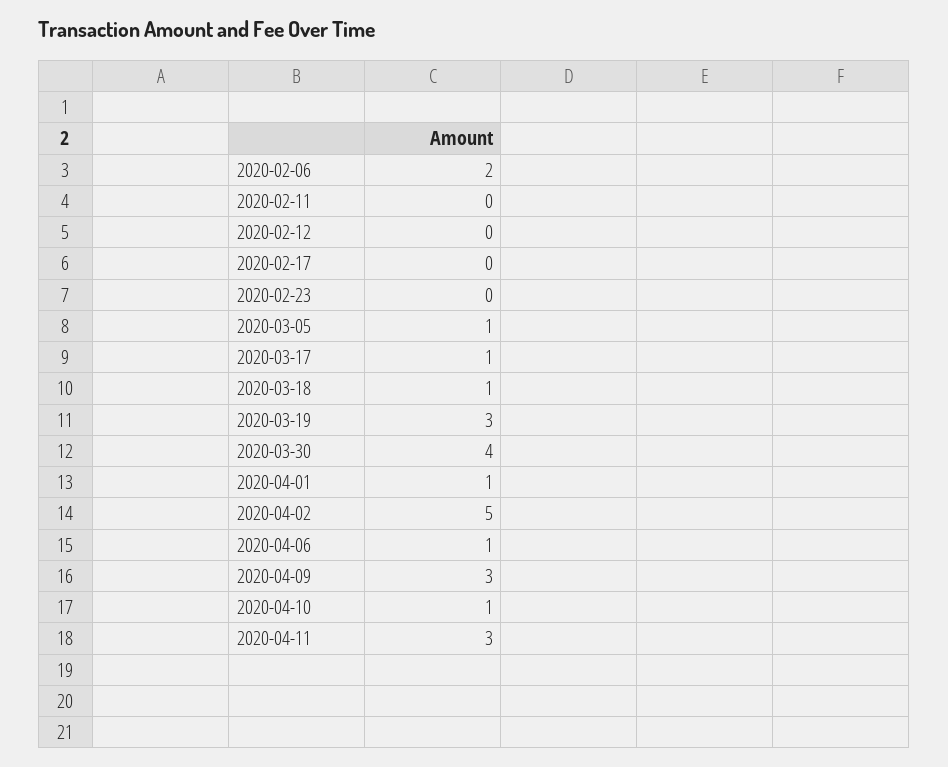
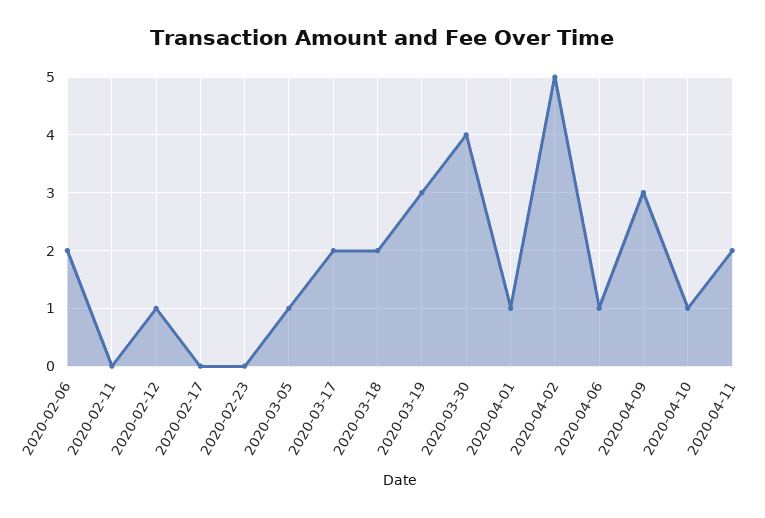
2020-02-12: 0 -> 1
2020-03-17: 1 -> 2
2020-03-18: 1 -> 2
2020-04-11: 3 -> 2

